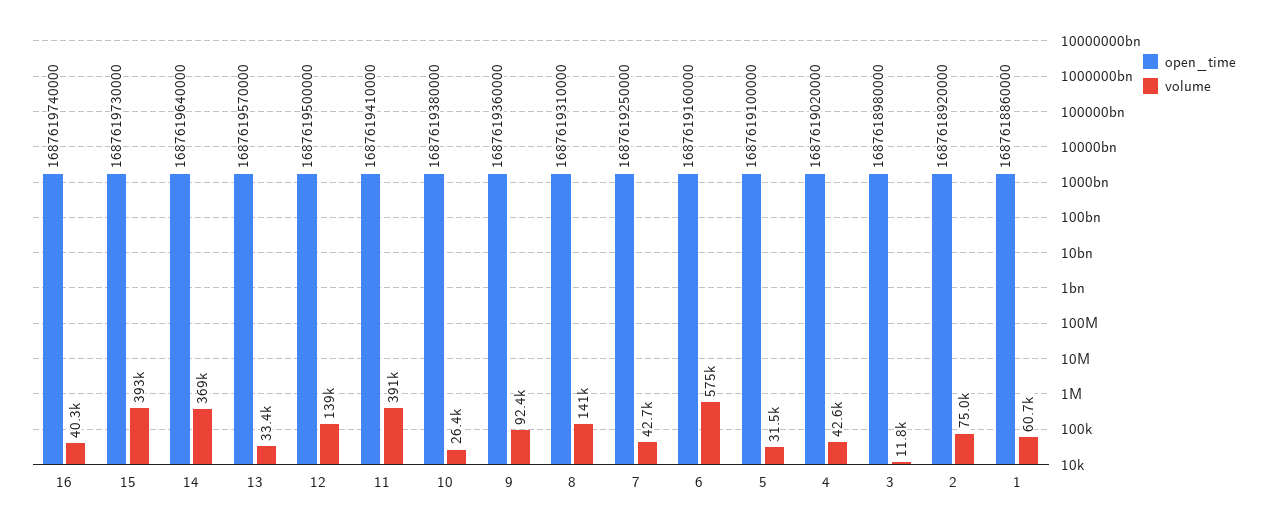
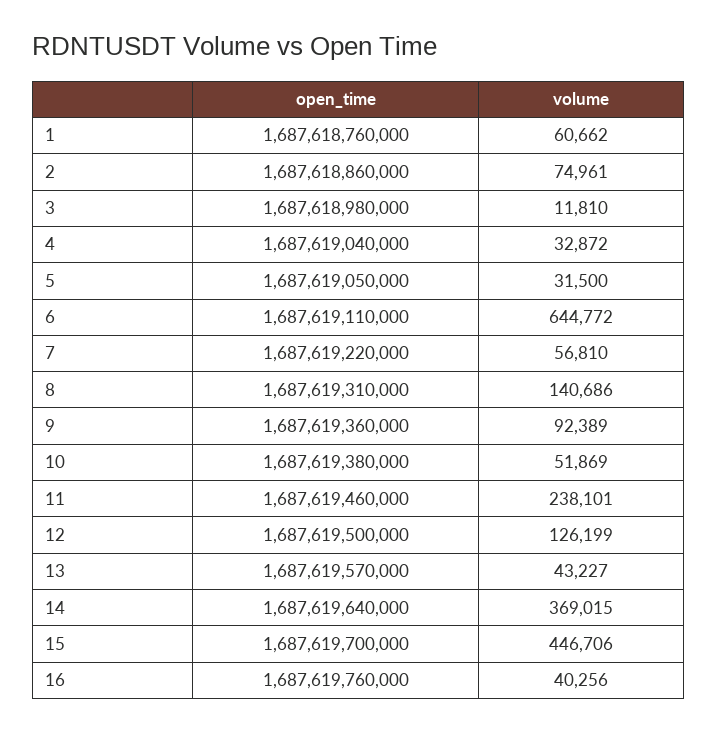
open_time, 16: 1687619740000 -> 1687619760000
open_time, 15: 1687619730000 -> 1687619700000
volume, 15: 393000 -> 446706
volume, 13: 33400 -> 43227
volume, 12: 139000 -> 126199
open_time, 11: 1687619410000 -> 1687619460000
volume, 11: 391000 -> 238101
volume, 10: 26400 -> 51869
open_time, 7: 1687619250000 -> 1687619220000
volume, 7: 42700 -> 56810
open_time, 6: 1687619160000 -> 1687619110000
volume, 6: 575000 -> 644772
open_time, 5: 1687619100000 -> 1687619050000
open_time, 4: 1687619020000 -> 1687619040000
volume, 4: 42600 -> 32872
open_time, 2: 1687618920000 -> 1687618860000
open_time, 1: 1687618860000 -> 1687618760000

